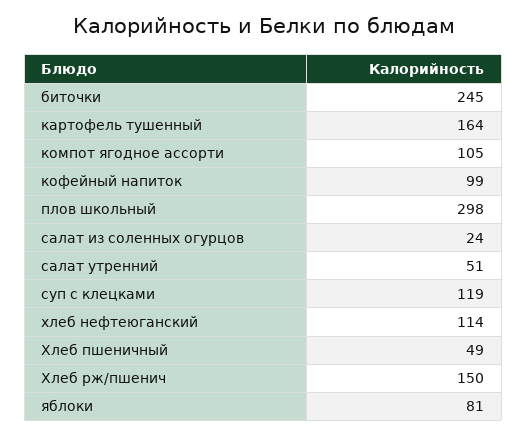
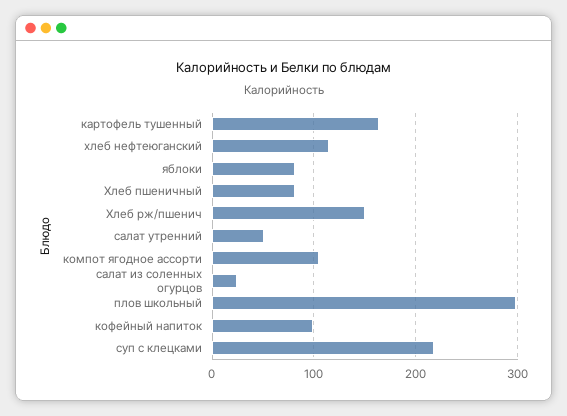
биточки: 245 -> none
суп с клецками: 119 -> 220
Хлеб пшеничный: 49 -> 80

